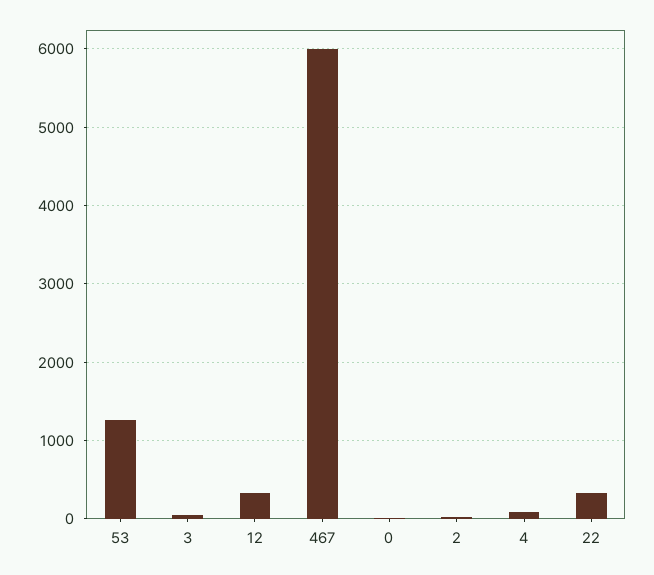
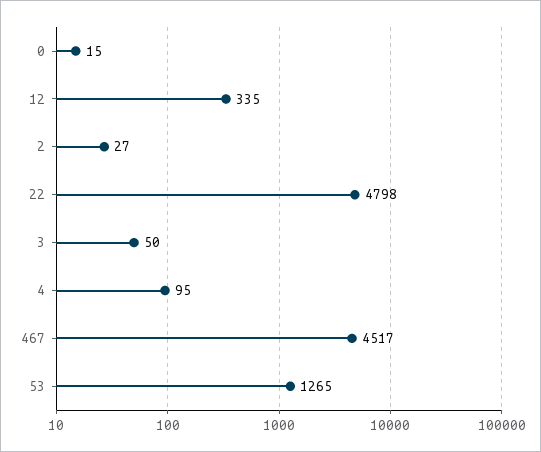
467: 6000 -> 4517
22: 300 -> 4798

